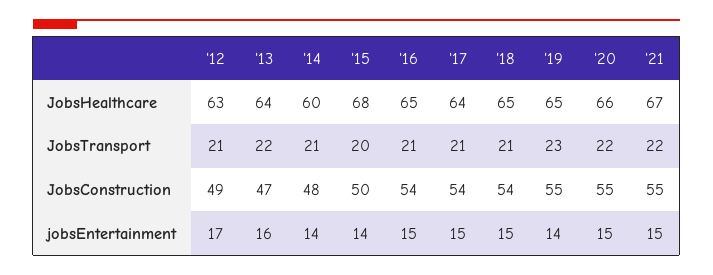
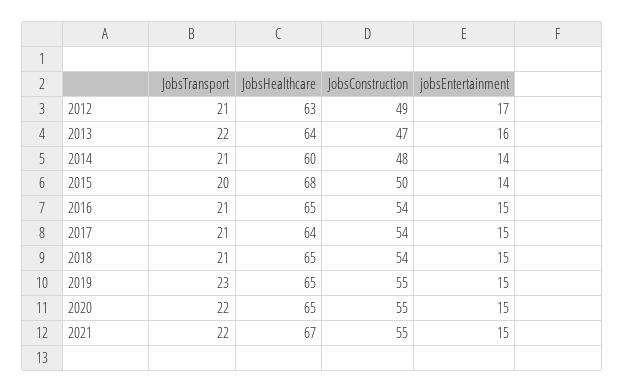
'20, JobsHealthcare: 66 -> 65
'19, jobsEntertainment: 14 -> 15

